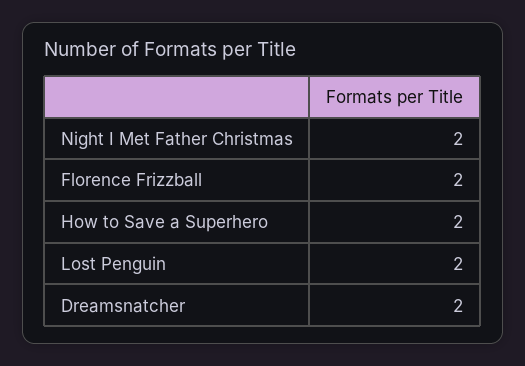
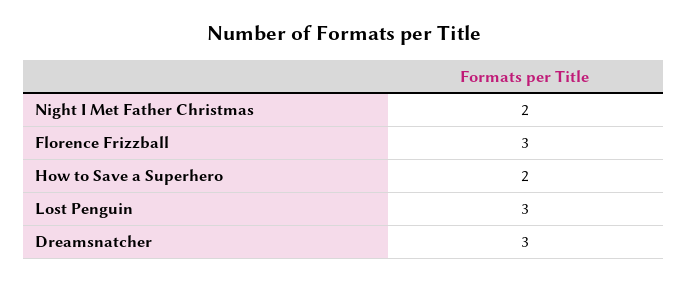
Florence Frizzball: 2 -> 3
Lost Penguin: 2 -> 3
Dreamsnatcher: 2 -> 3

